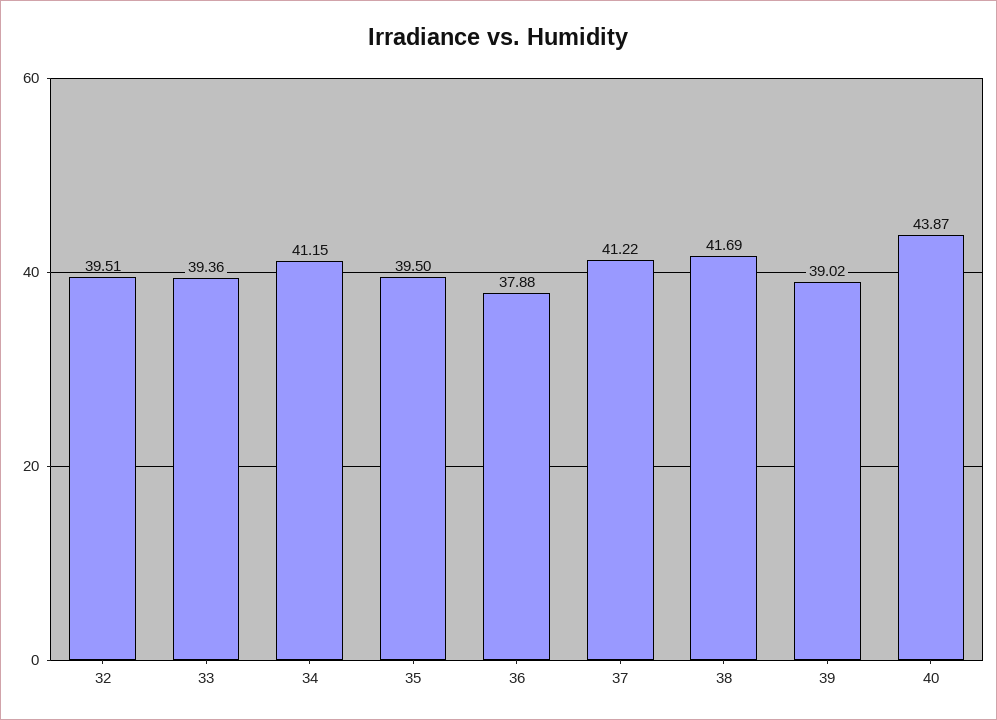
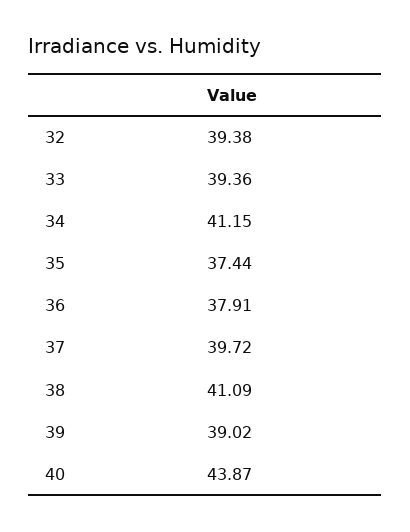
32: 39.51 -> 39.38
35: 39.5 -> 37.44
36: 37.88 -> 37.91
37: 41.22 -> 39.72
38: 41.69 -> 41.09

